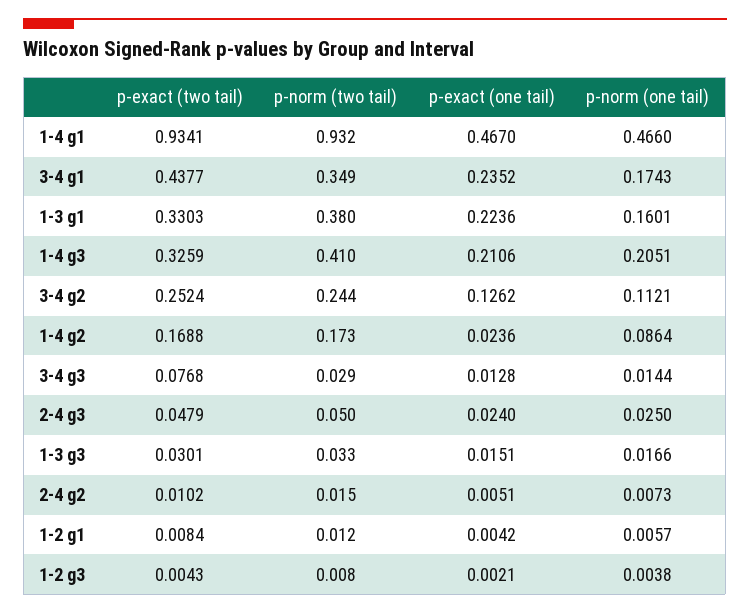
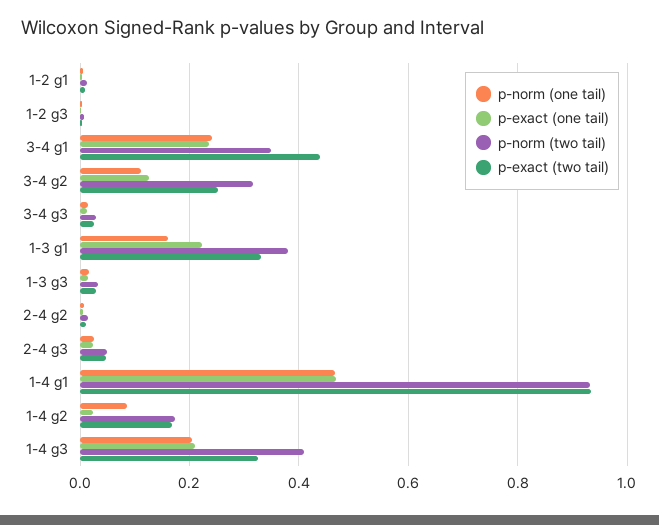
p-norm (one tail), 3-4 g1: 0.1743 -> 0.24
p-norm (two tail), 3-4 g2: 0.244 -> 0.32
p-exact (two tail), 3-4 g3: 0.0768 -> 0.02

